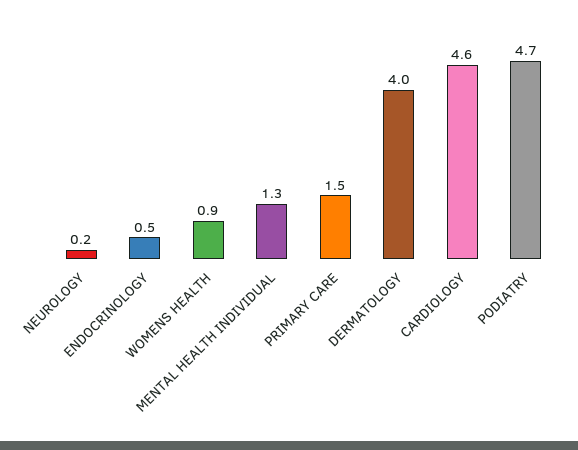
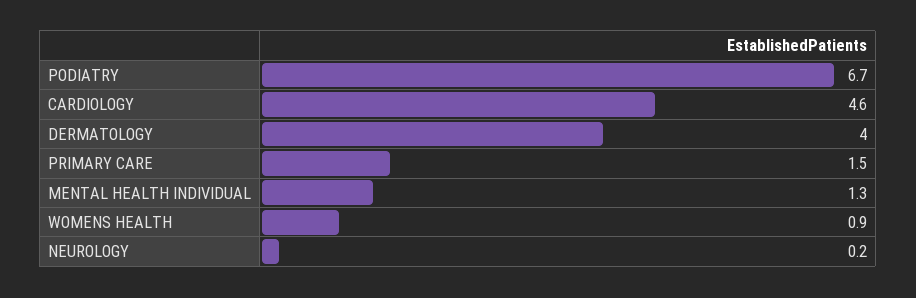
ENDOCRINOLOGY: 0.5 -> none
PODIATRY: 4.7 -> 6.7

